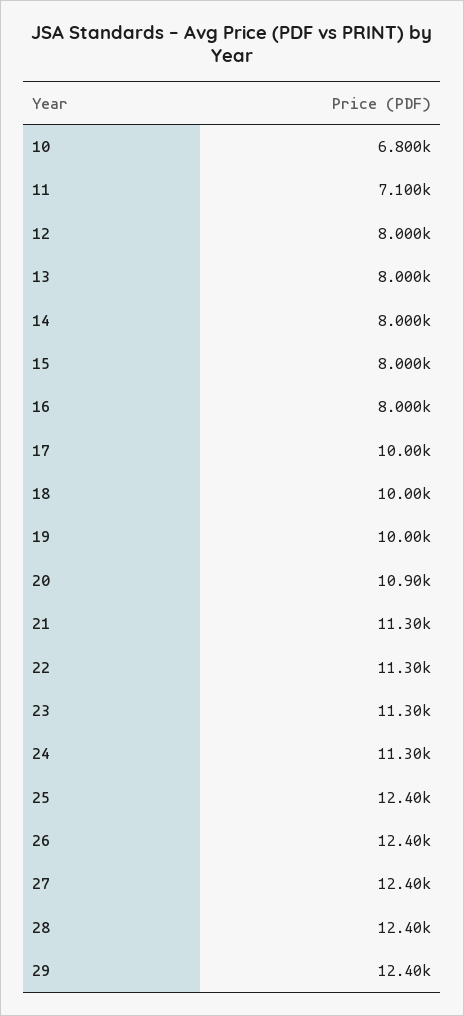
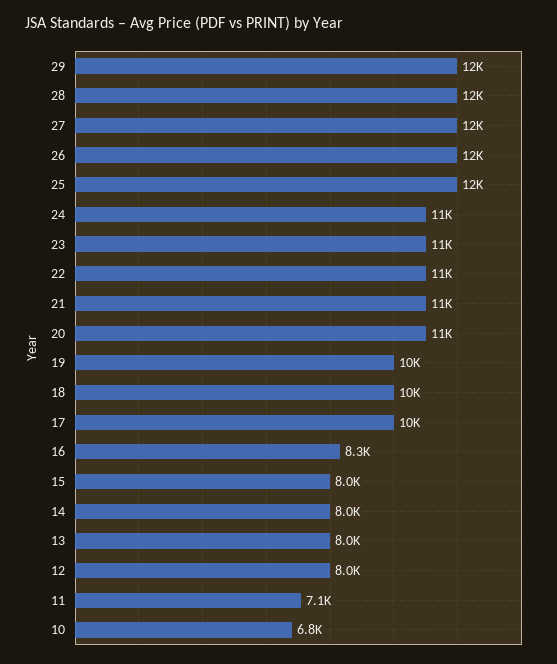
16: 8000 -> 8300

